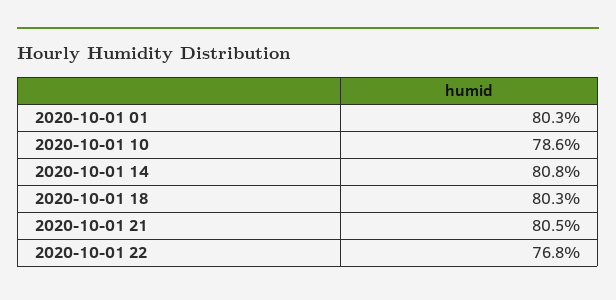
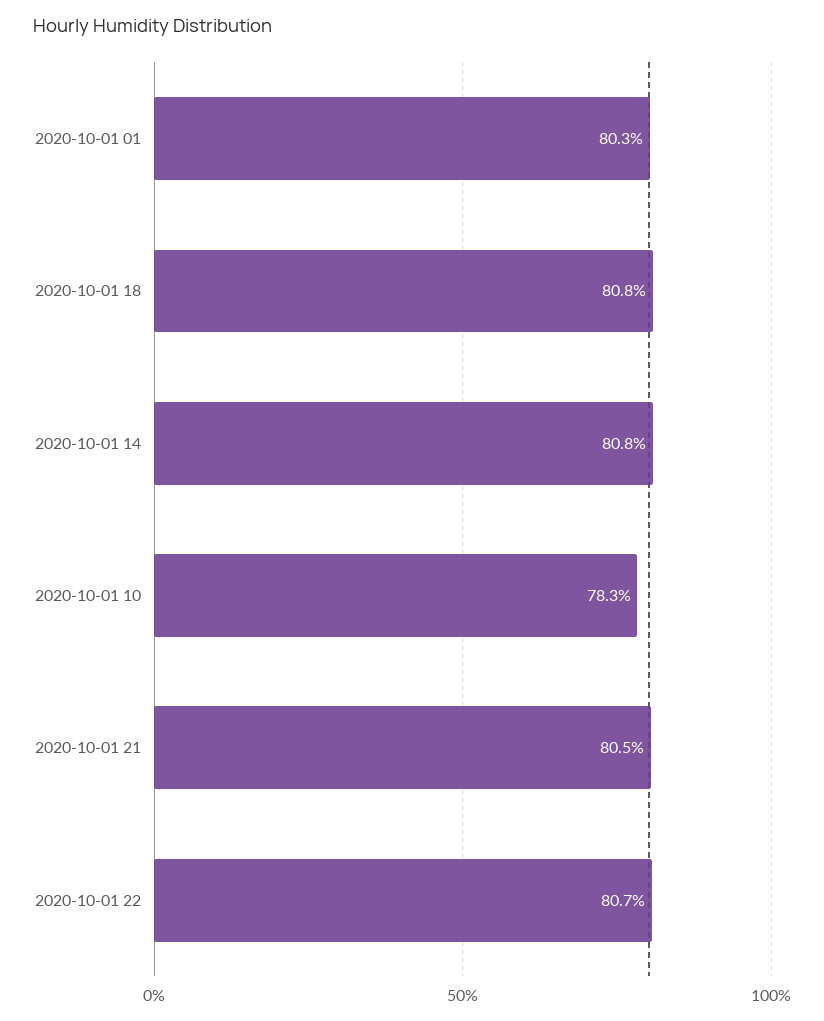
2020-10-01 10: 78.6 -> 78.3
2020-10-01 18: 80.3 -> 80.8
2020-10-01 22: 76.8 -> 80.7

